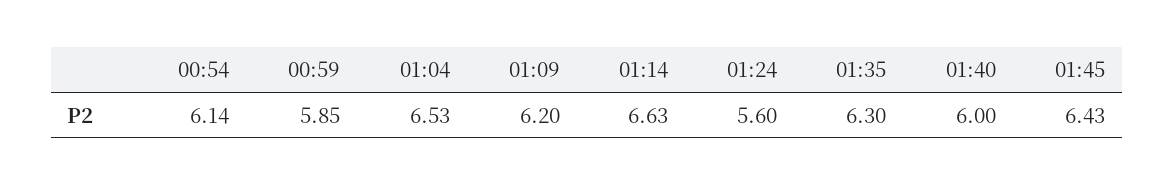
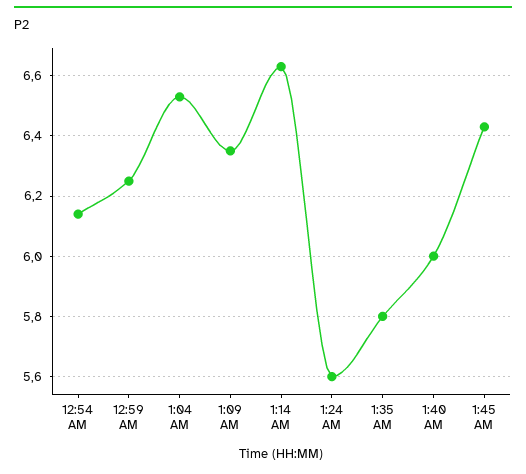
00:59: 5.85 -> 6.25
01:09: 6.2 -> 6.35
01:35: 6.3 -> 5.8

